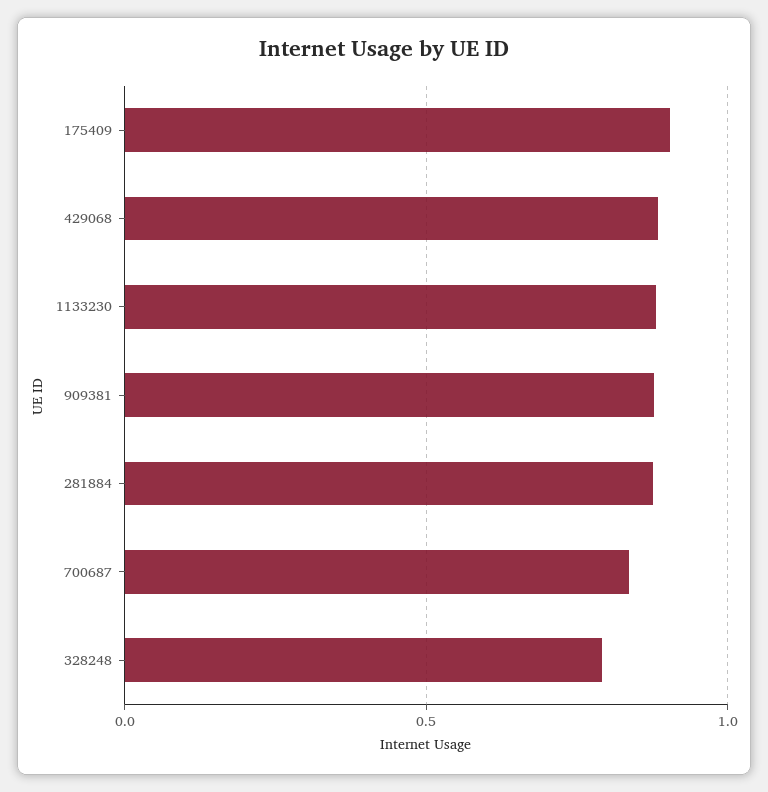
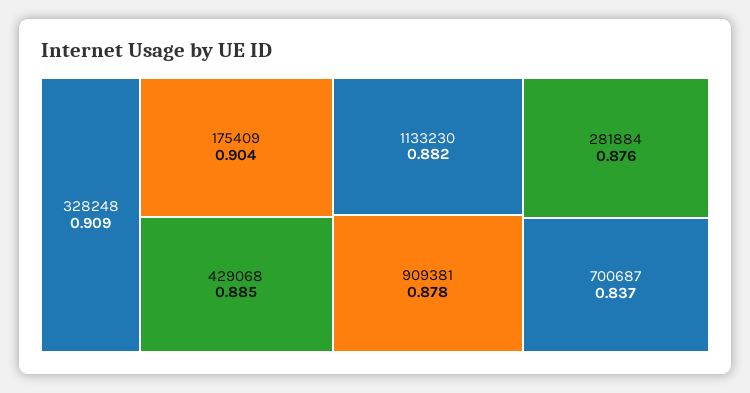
328248: 0.8 -> 0.909

